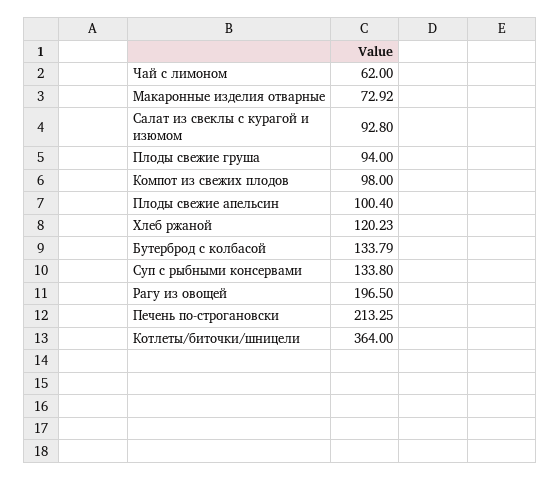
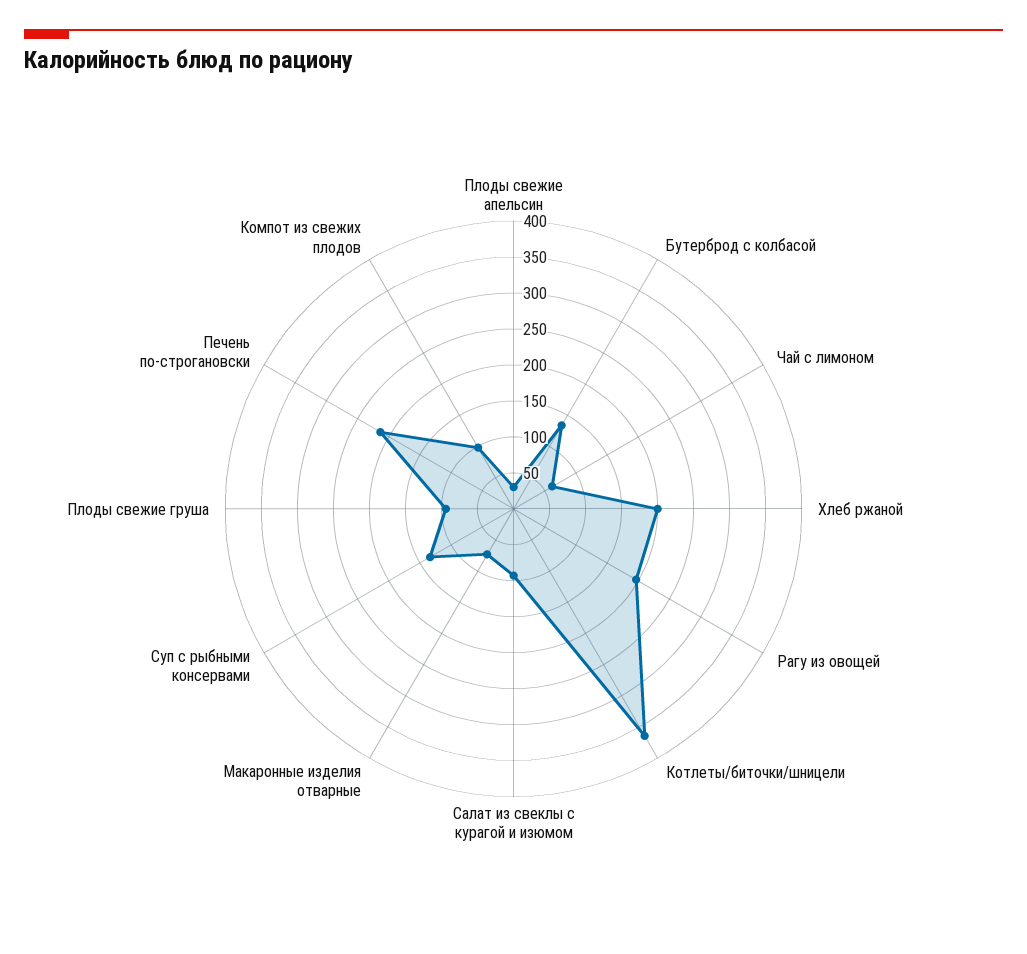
Плоды свежие апельсин: 100.4 -> 25
Хлеб ржаной: 120.23 -> 200

